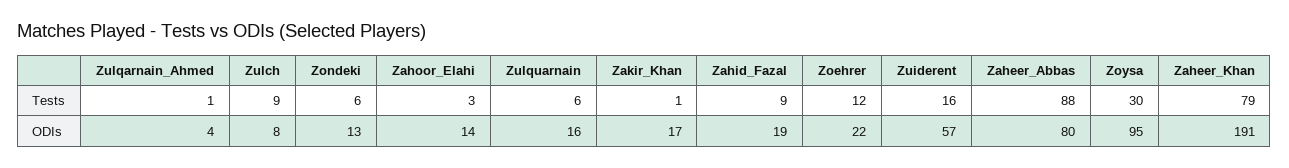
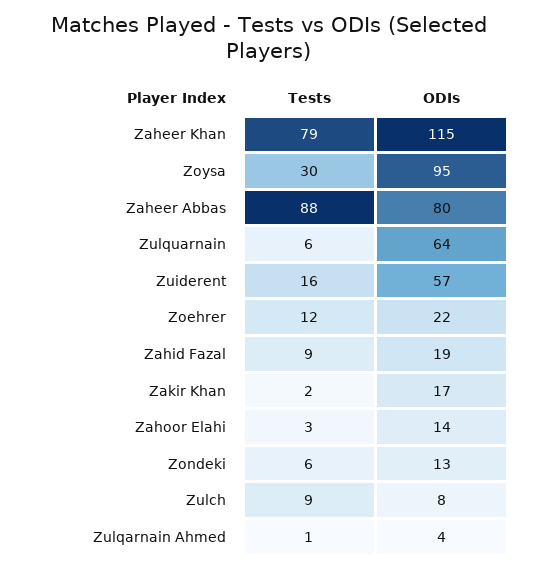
Zakir_Khan, Tests: 1 -> 2
Zulquarnain, ODIs: 16 -> 64
Zaheer_Khan, ODIs: 191 -> 115

